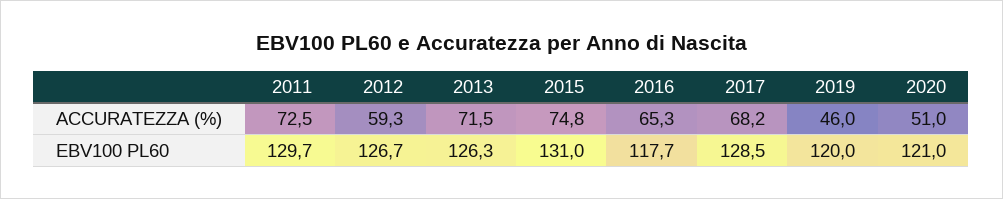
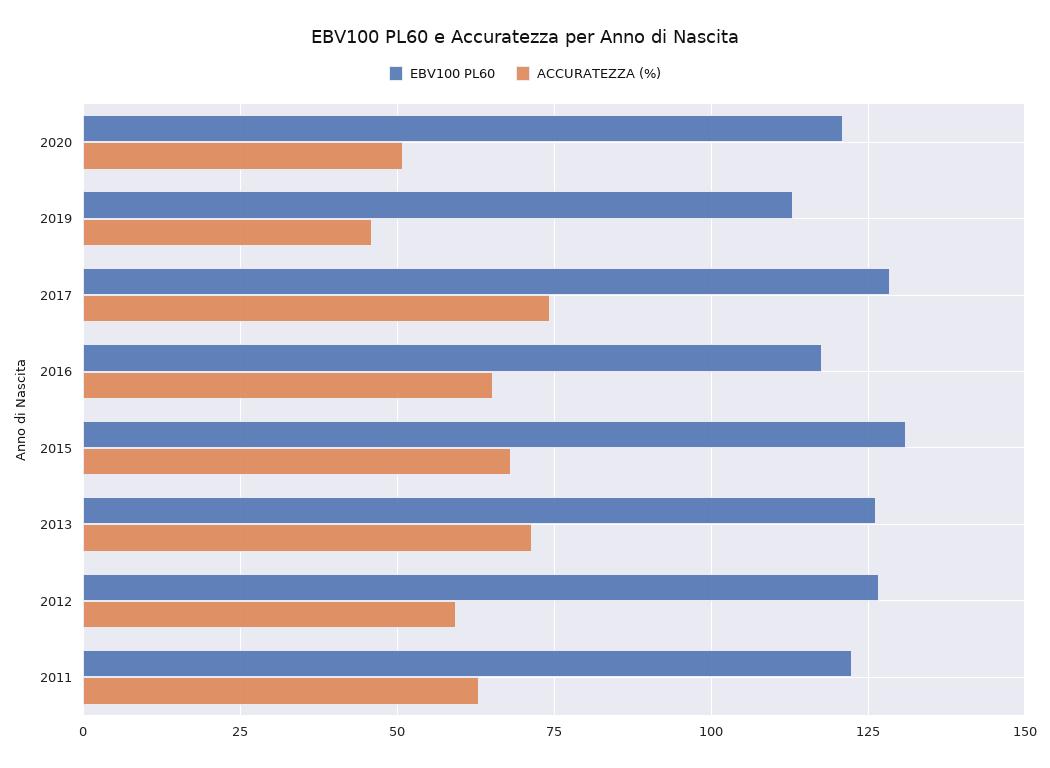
ACCURATEZZA (%), 2011: 72.5 -> 62.5
ACCURATEZZA (%), 2015: 74.8 -> 67.5
ACCURATEZZA (%), 2017: 68.2 -> 75
EBV100 PL60, 2011: 129.7 -> 122.5
EBV100 PL60, 2019: 120 -> 112.5

